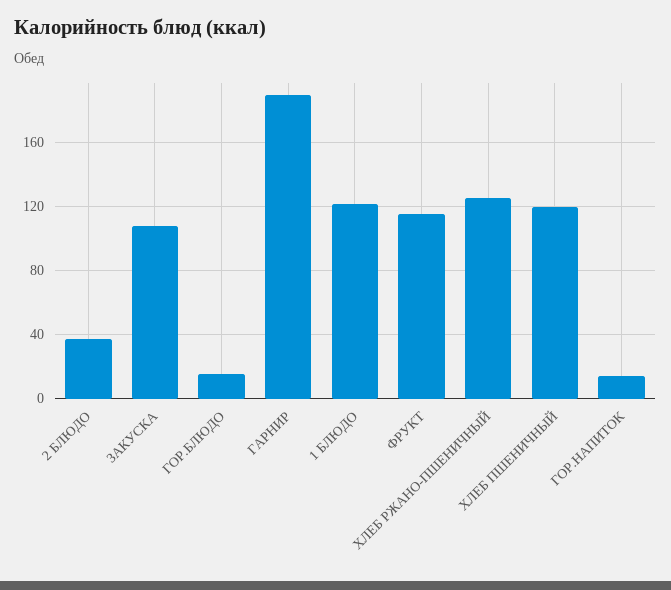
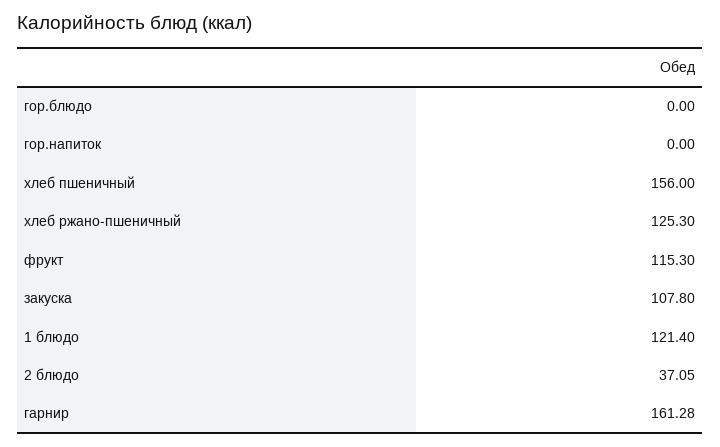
ГОР.БЛЮДО: 15 -> 0
ГАРНИР: 190 -> 161.28
ХЛЕБ ПШЕНИЧНЫЙ: 120 -> 156
ГОР.НАПИТОК: 15 -> 0

